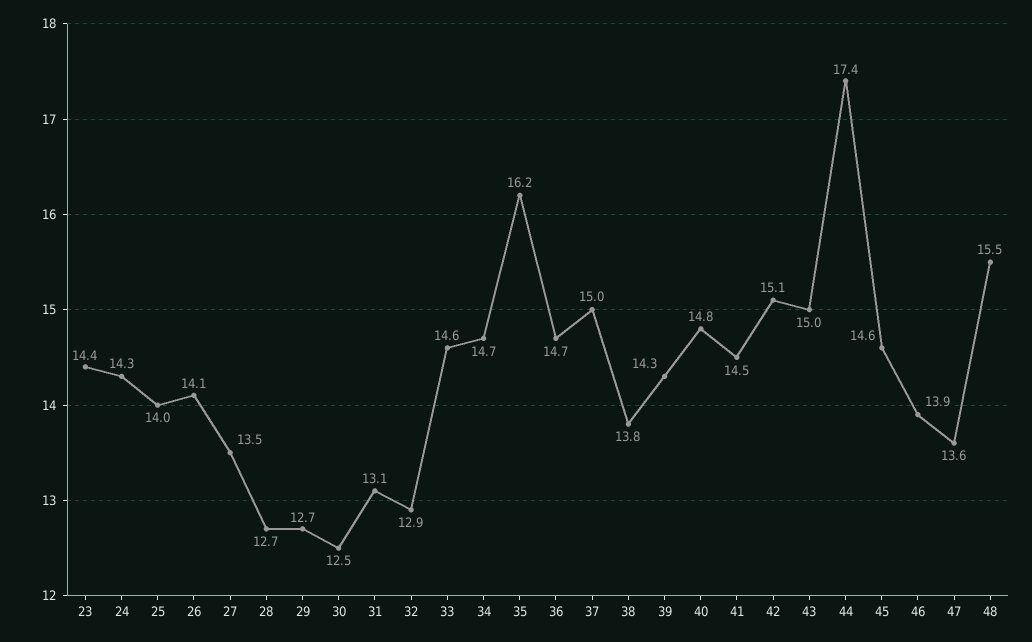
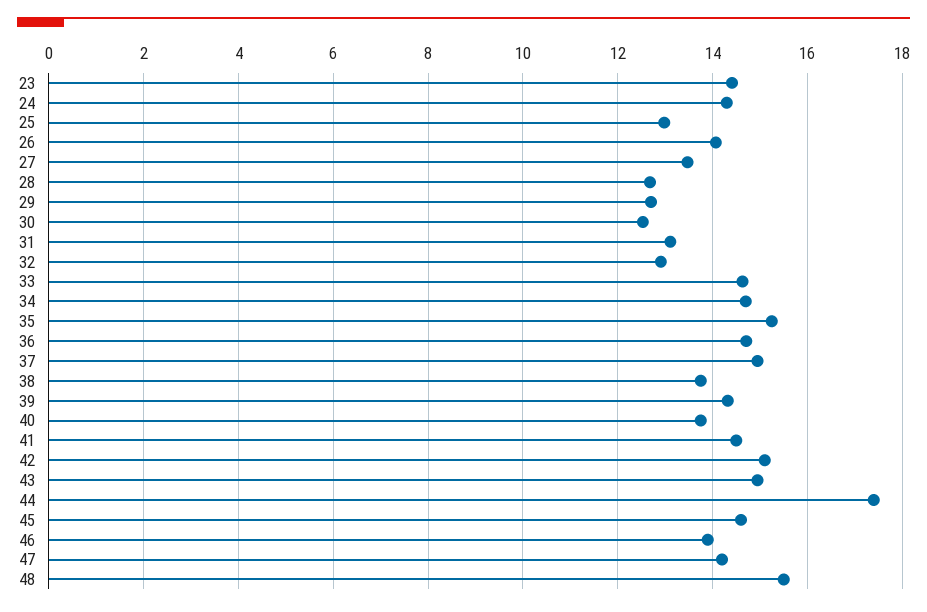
25: 14 -> 13
35: 16.2 -> 15.2
40: 14.8 -> 13.8
47: 13.6 -> 14.2

